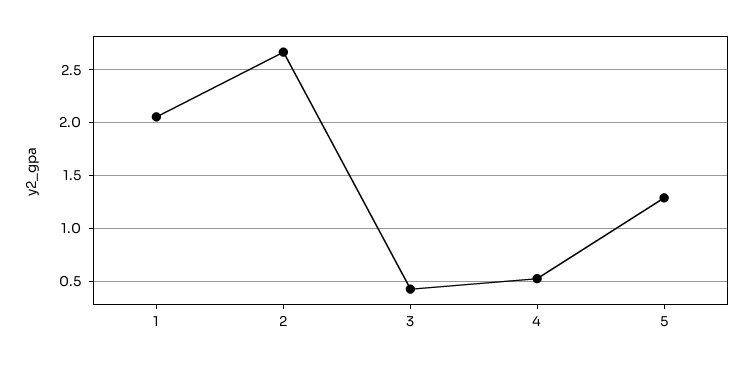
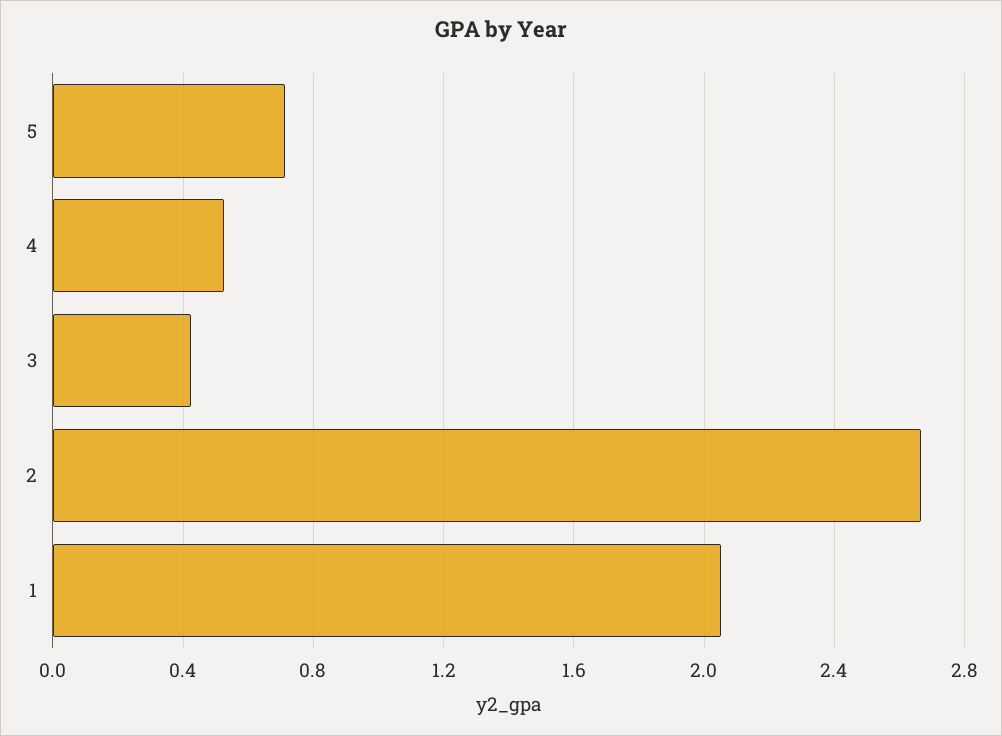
5: 1.3 -> 0.7

